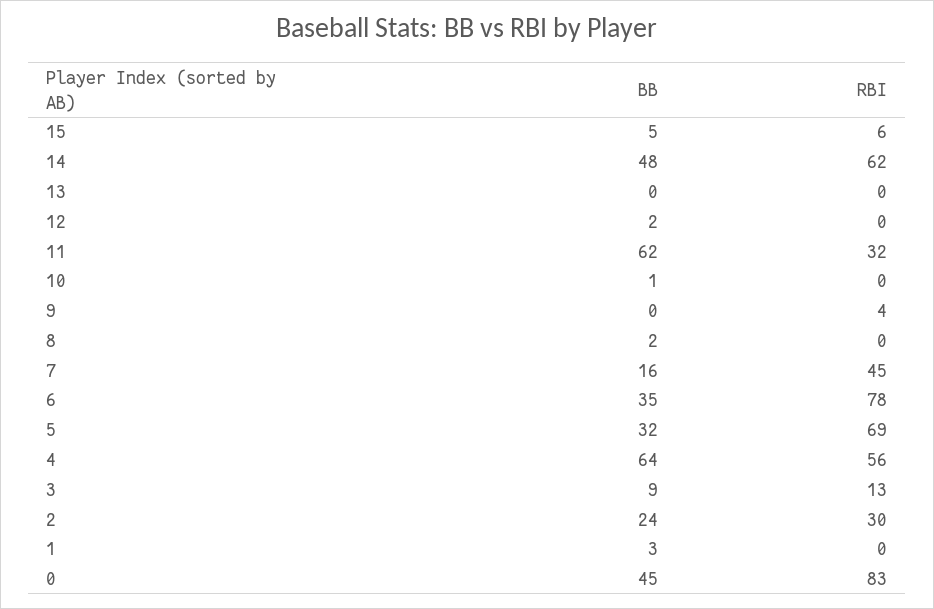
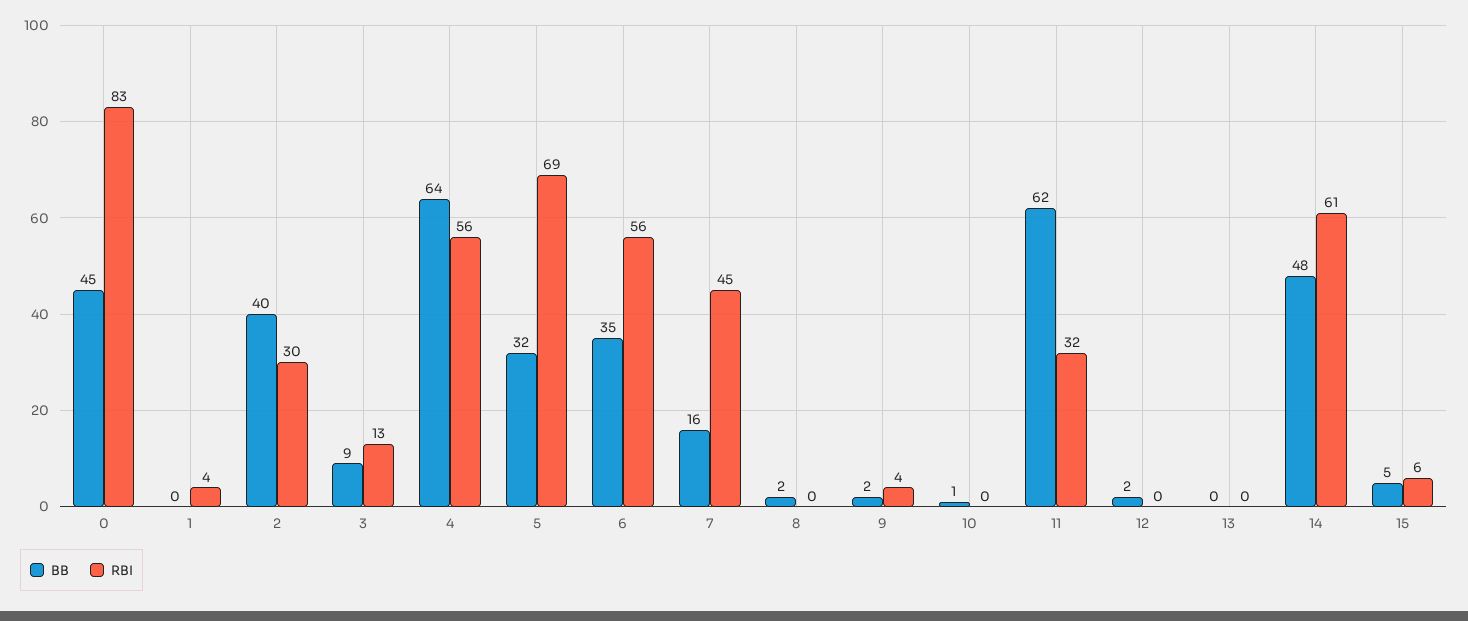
RBI, 14: 62 -> 61
BB, 9: 0 -> 2
RBI, 6: 78 -> 56
BB, 2: 24 -> 40
BB, 1: 3 -> 0
RBI, 1: 0 -> 4

